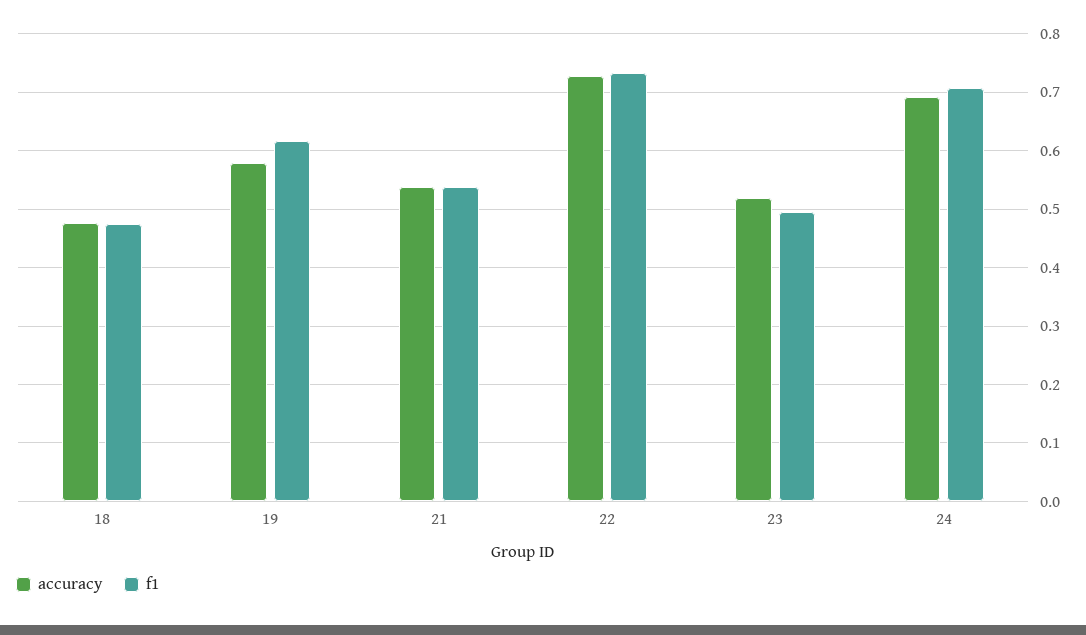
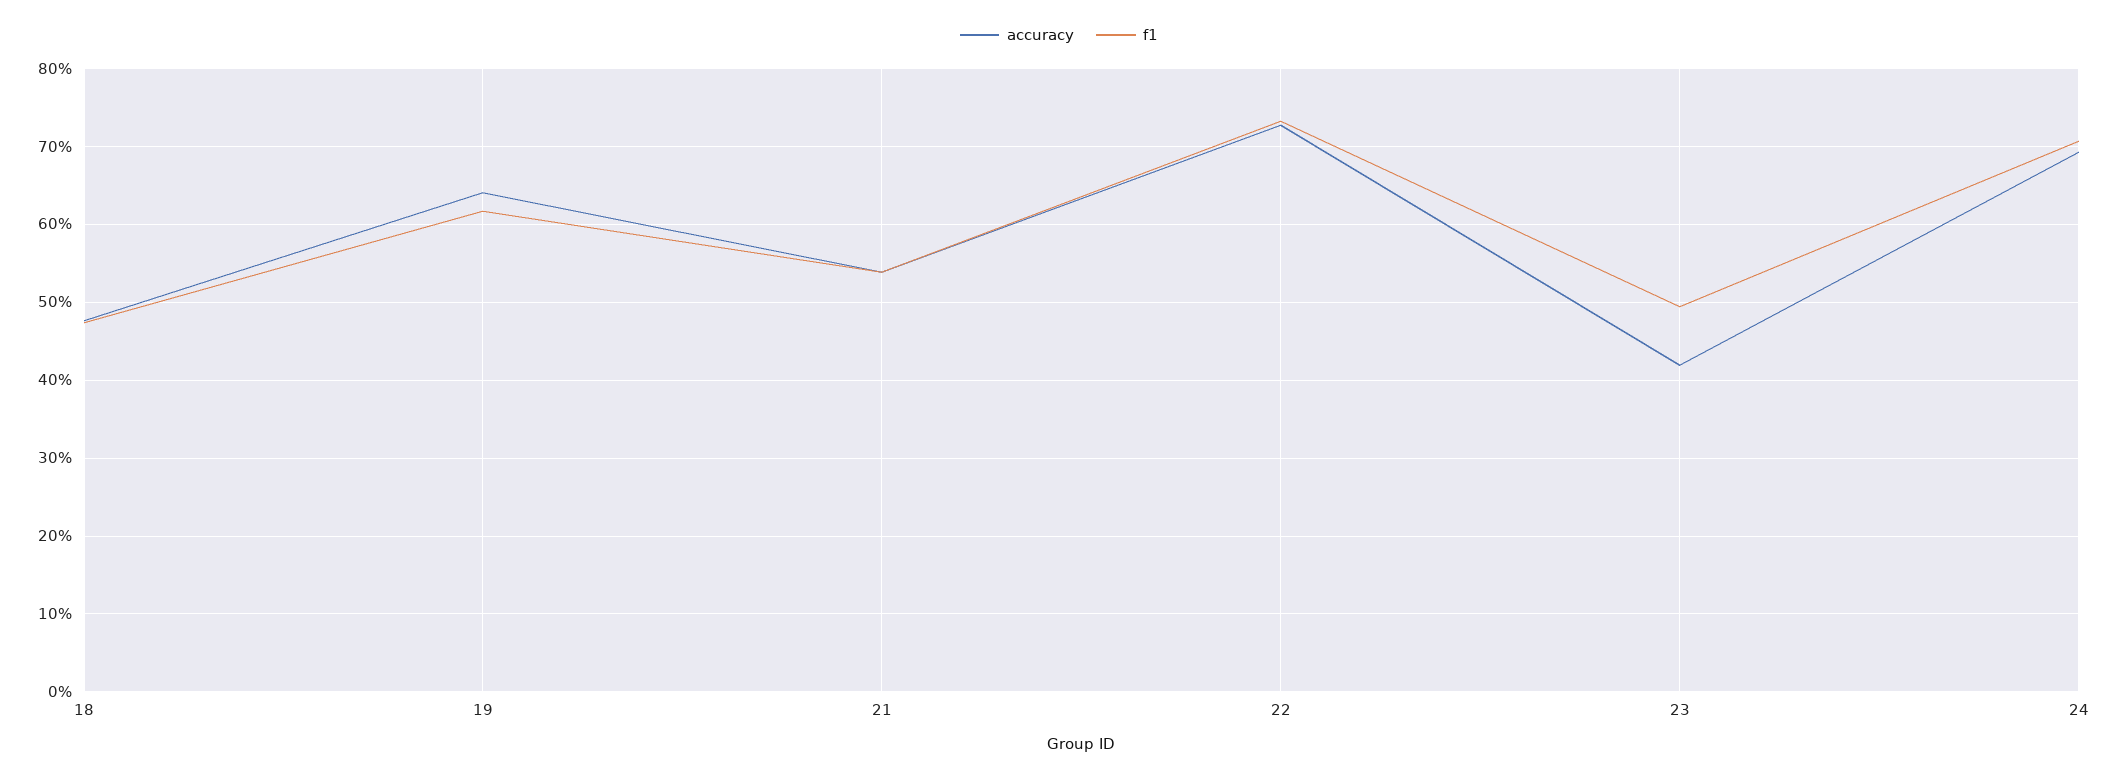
accuracy, 19: 0.58 -> 0.64
accuracy, 23: 0.52 -> 0.42

